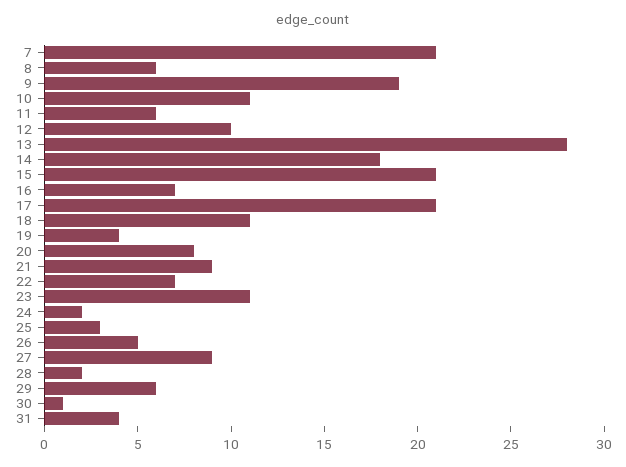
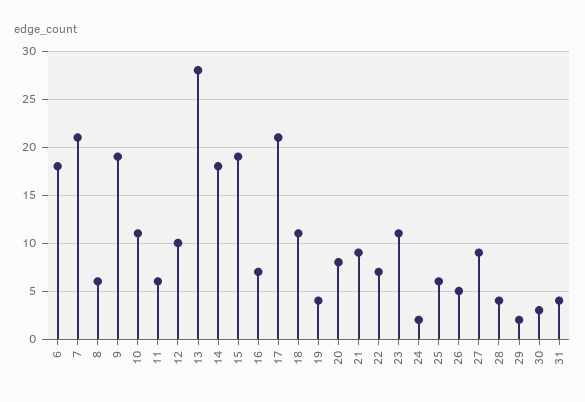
15: 21 -> 19
25: 3 -> 6
28: 2 -> 4
29: 6 -> 2
30: 1 -> 3
6: none -> 18

